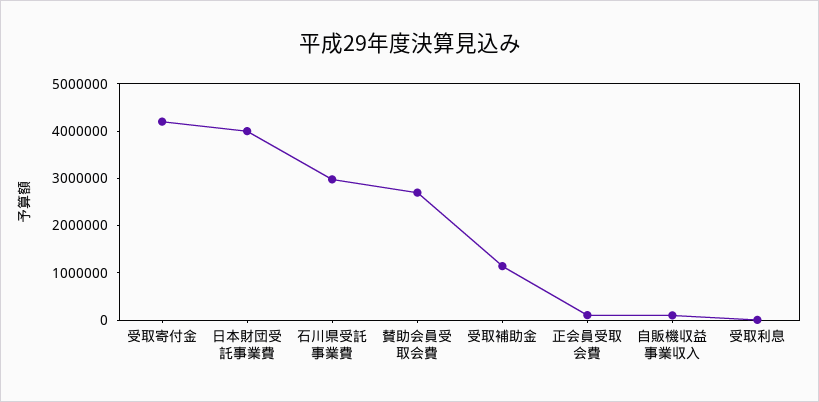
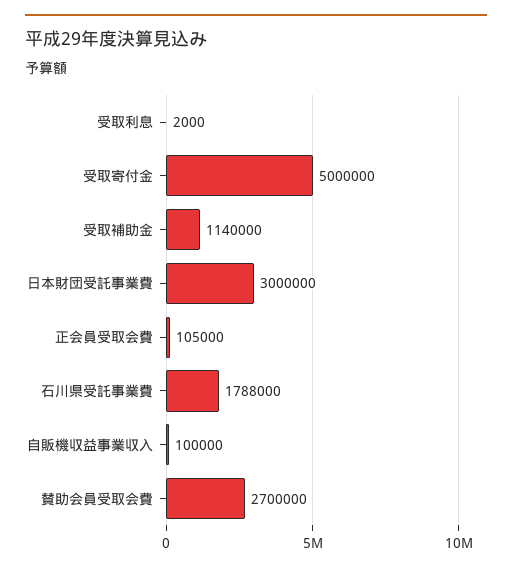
受取寄付金: 4200000 -> 5000000
日本財団受託事業費: 4000000 -> 3000000
石川県受託事業費: 3000000 -> 1788000

